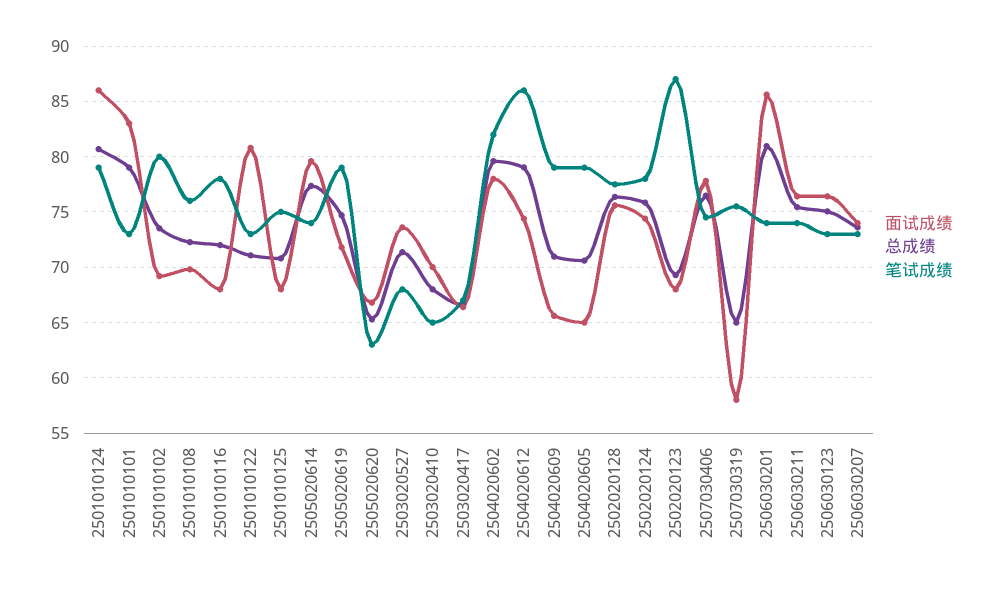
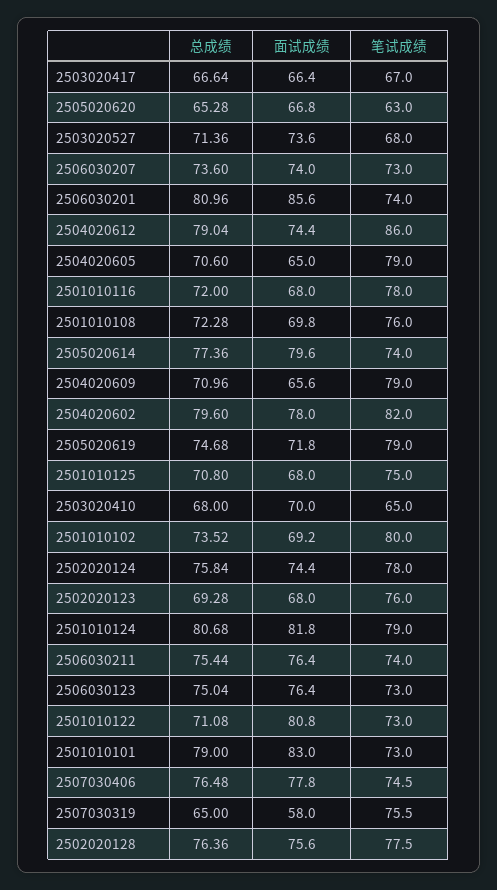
面试成绩, 2501010124: 86 -> 81.8
笔试成绩, 2502020123: 87 -> 76

